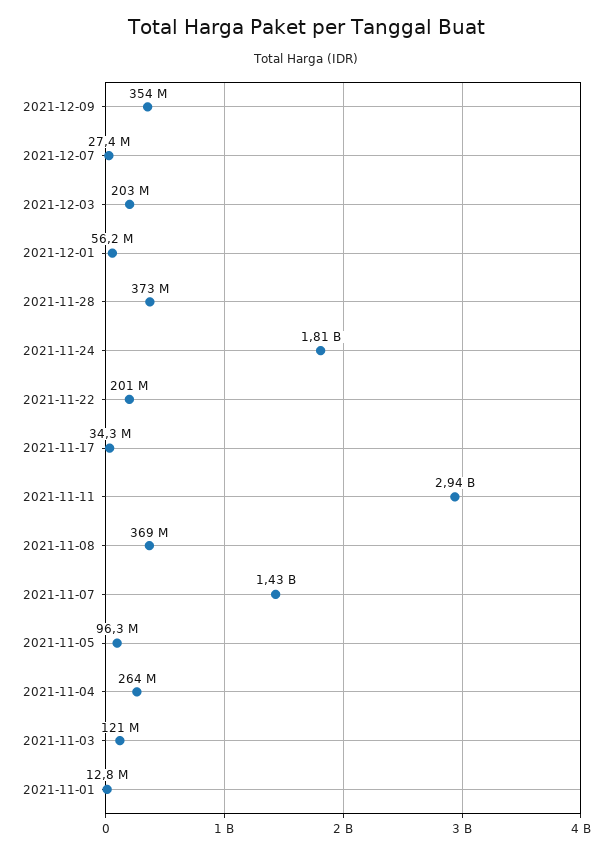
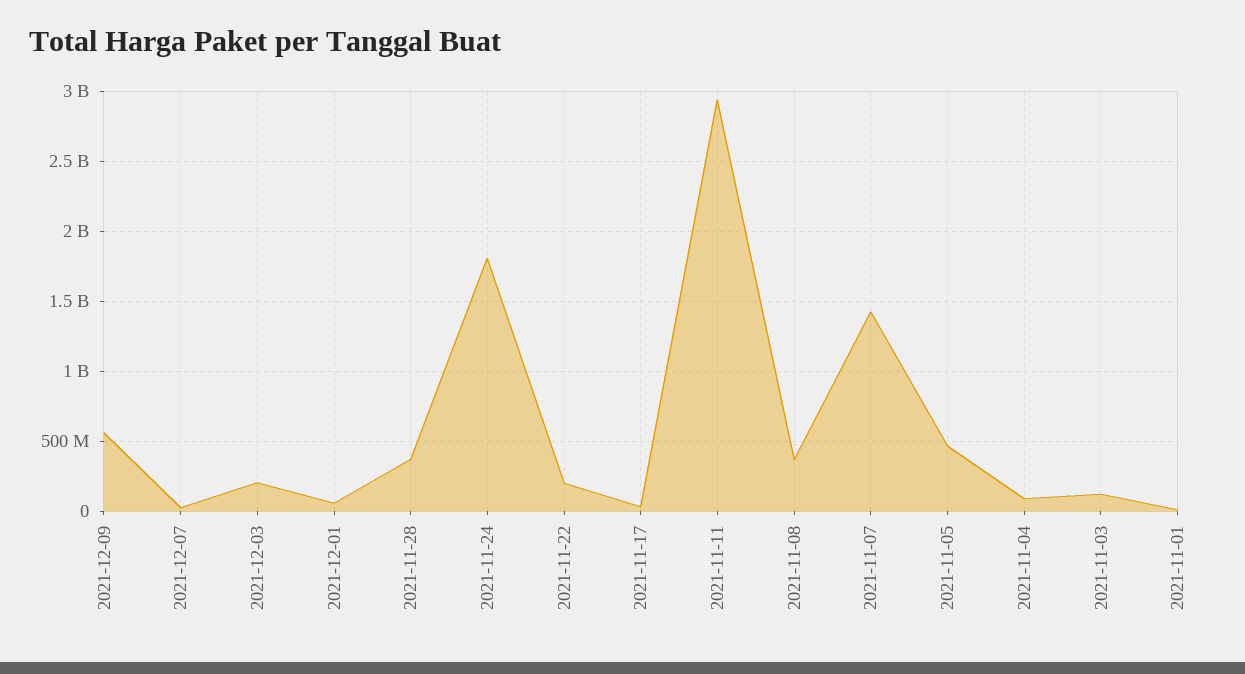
2021-12-09: 354000000 -> 550000000
2021-11-05: 96300000 -> 450000000
2021-11-04: 264000000 -> 100000000

